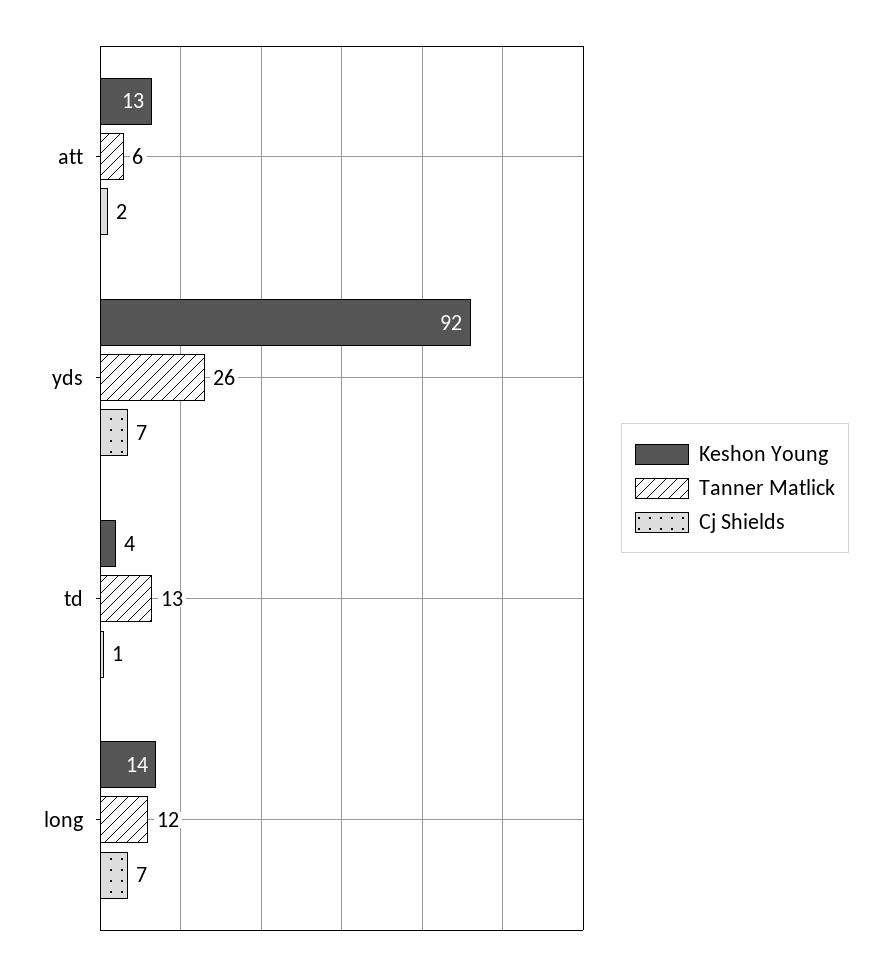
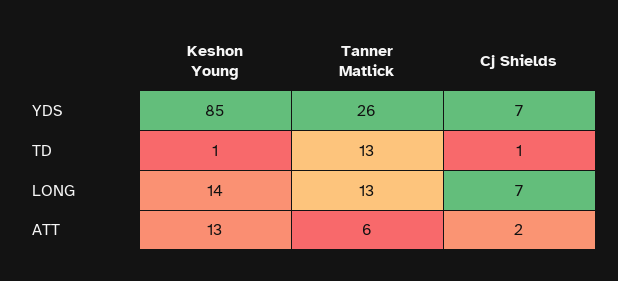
Keshon Young, yds: 92 -> 85
Keshon Young, td: 4 -> 1
Tanner Matlick, long: 12 -> 13

